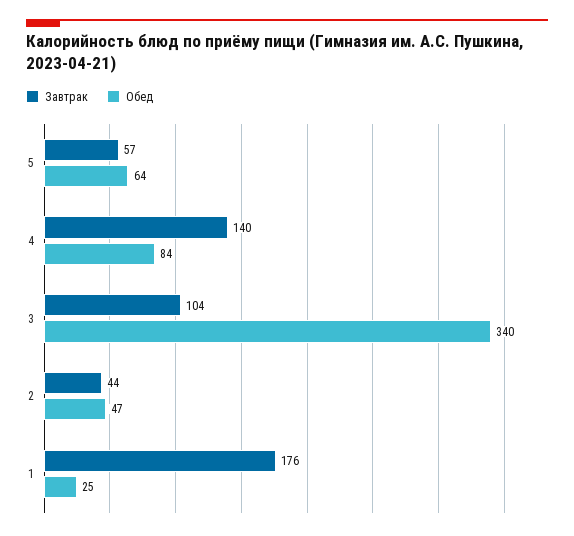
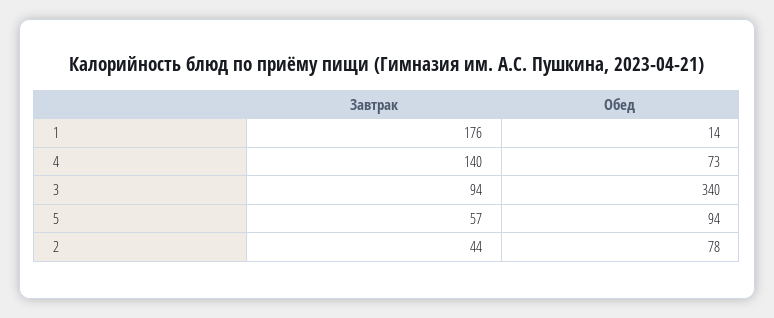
Обед, 5: 64 -> 94
Обед, 4: 84 -> 73
Завтрак, 3: 104 -> 94
Обед, 2: 47 -> 78
Обед, 1: 25 -> 14

